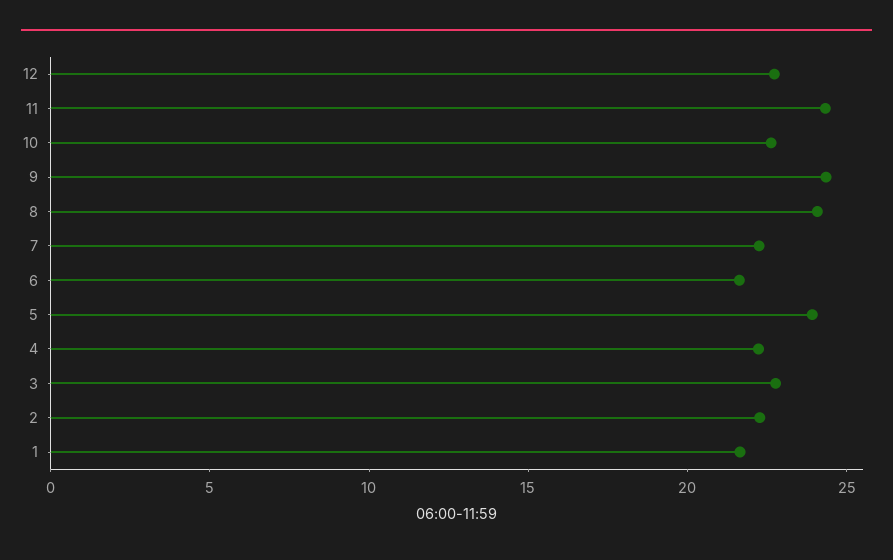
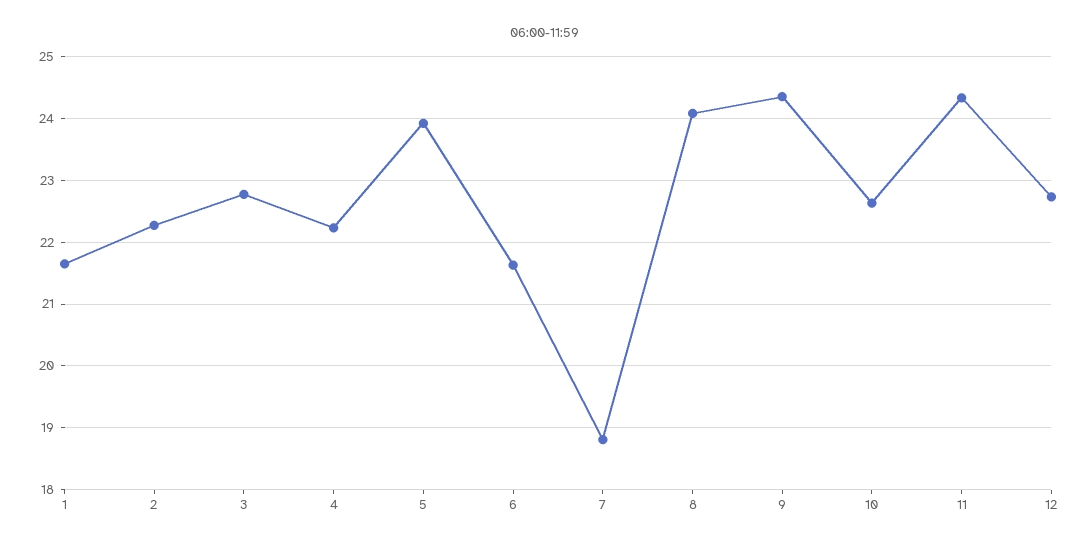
7: 22 -> 18.8

